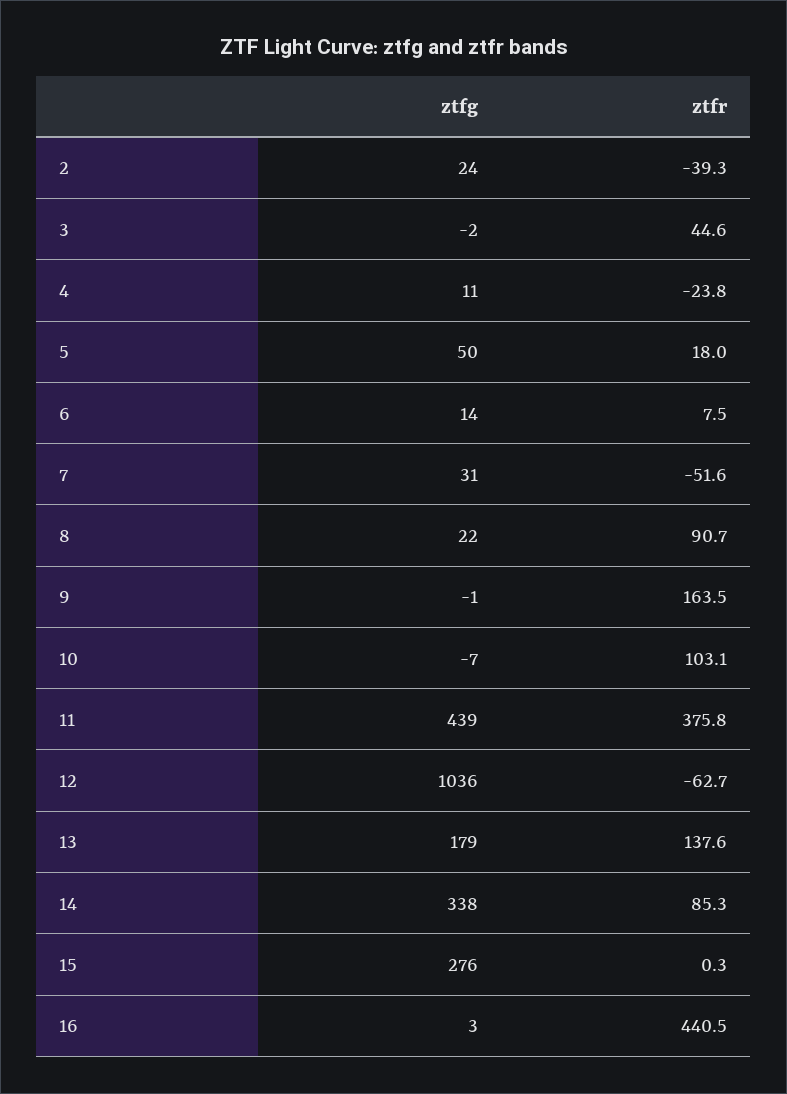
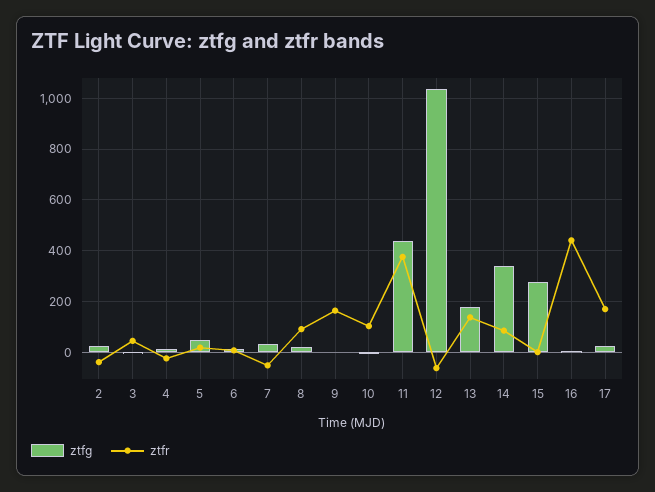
ztfg, 17: none -> 25
ztfr, 17: none -> 175

